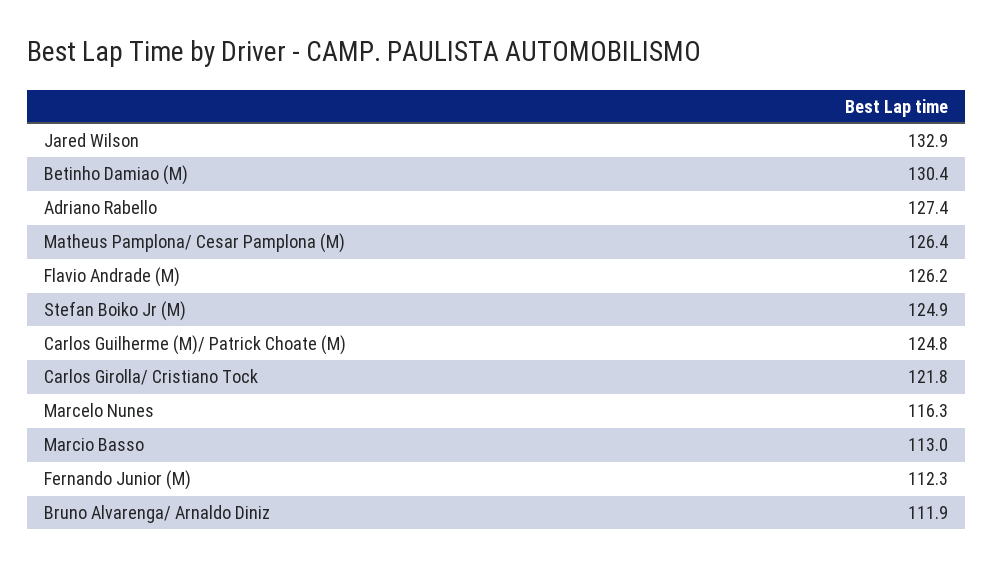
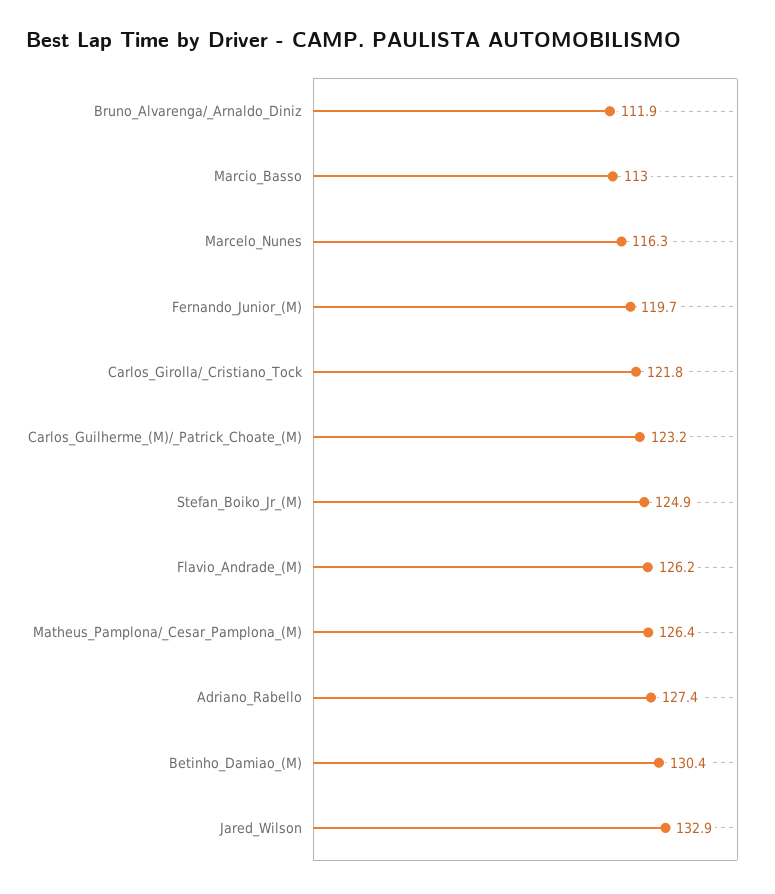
Carlos Guilherme (M)/ Patrick Choate (M): 124.8 -> 123.2
Fernando Junior (M): 112.3 -> 119.7

